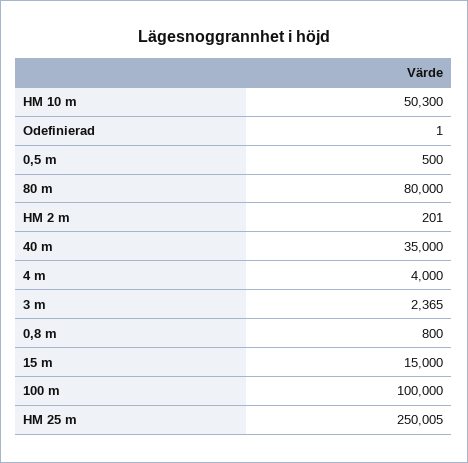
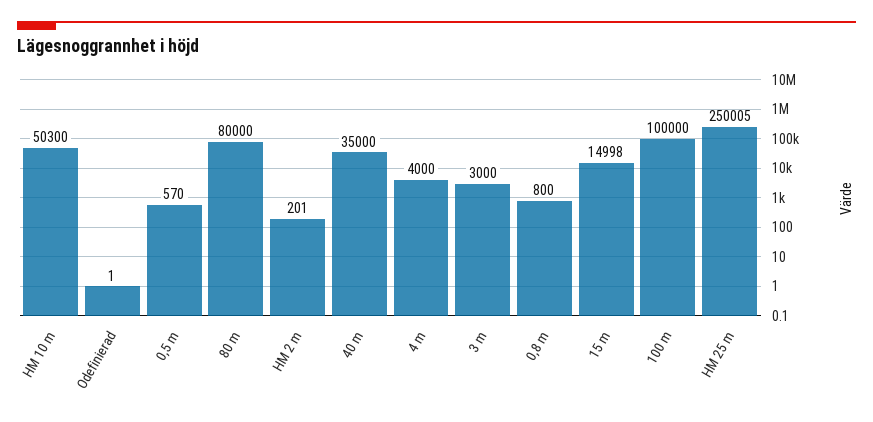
0,5 m: 500 -> 570
3 m: 2365 -> 3000
15 m: 15000 -> 14998

